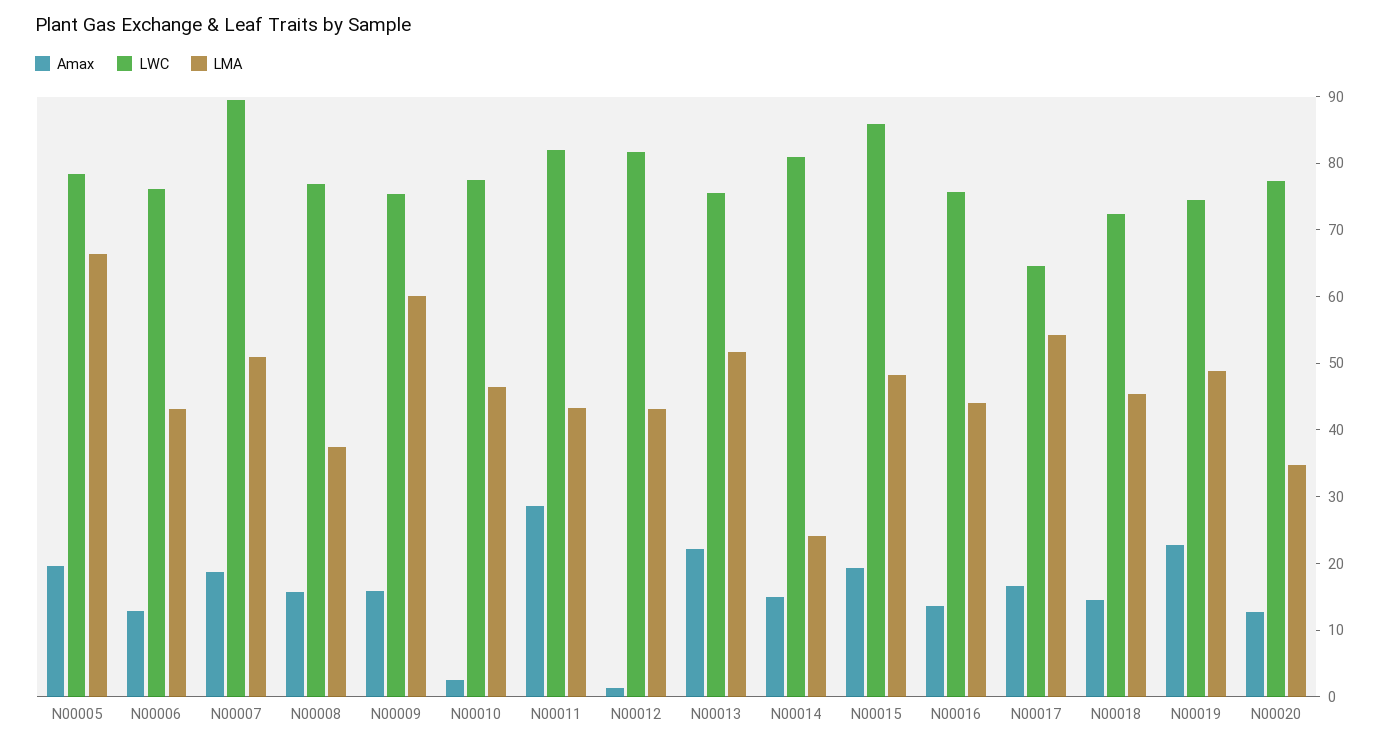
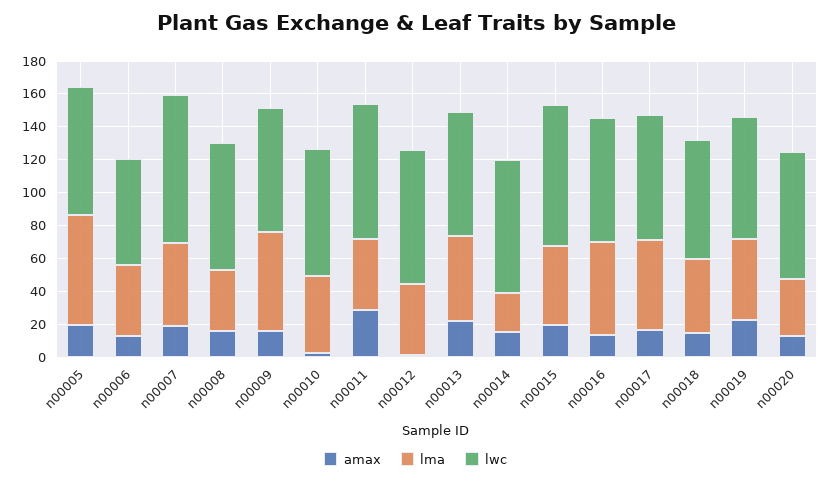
LWC, N00006: 76 -> 65
LMA, N00016: 44 -> 55
LWC, N00017: 64 -> 75

